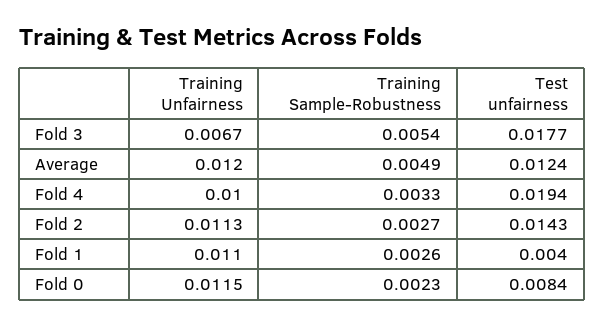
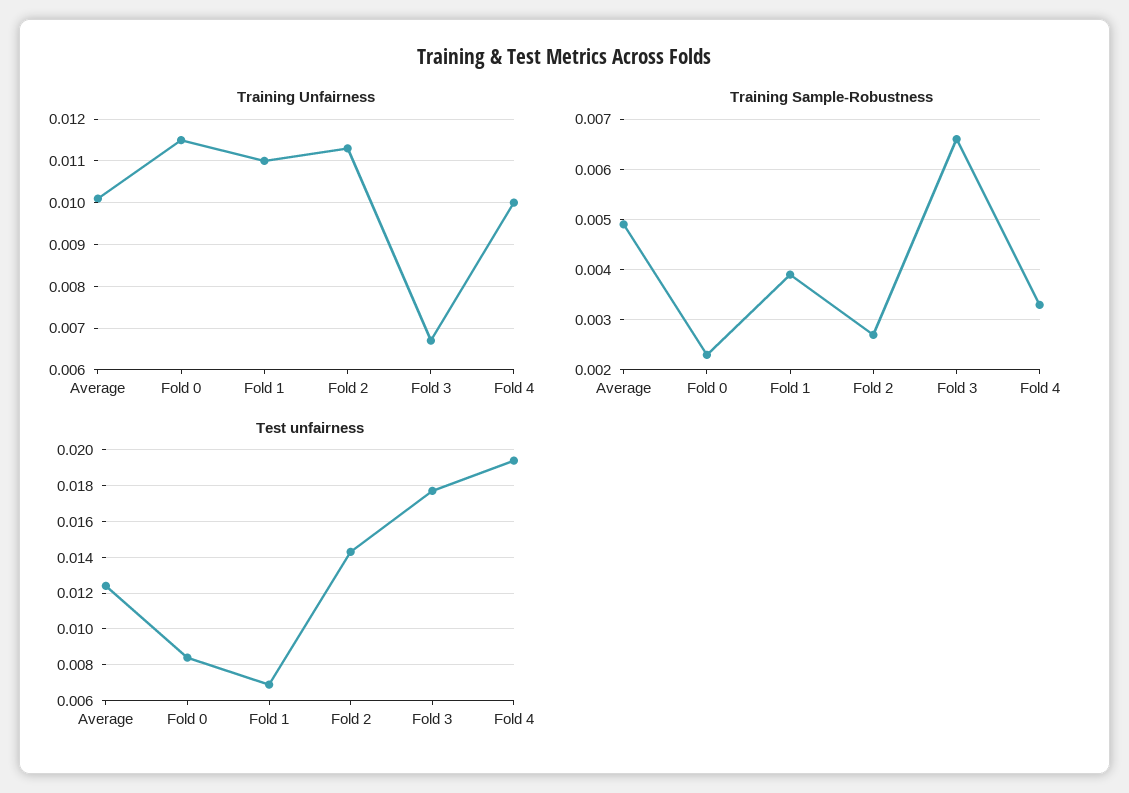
Training Sample-Robustness, Fold 3: 0.0054 -> 0.0065
Training Unfairness, Average: 0.012 -> 0.01
Training Sample-Robustness, Fold 1: 0.0026 -> 0.004
Test unfairness, Fold 1: 0.004 -> 0.007

